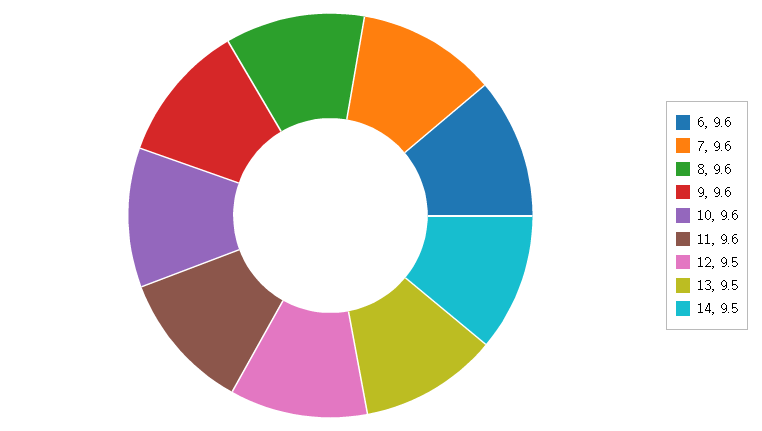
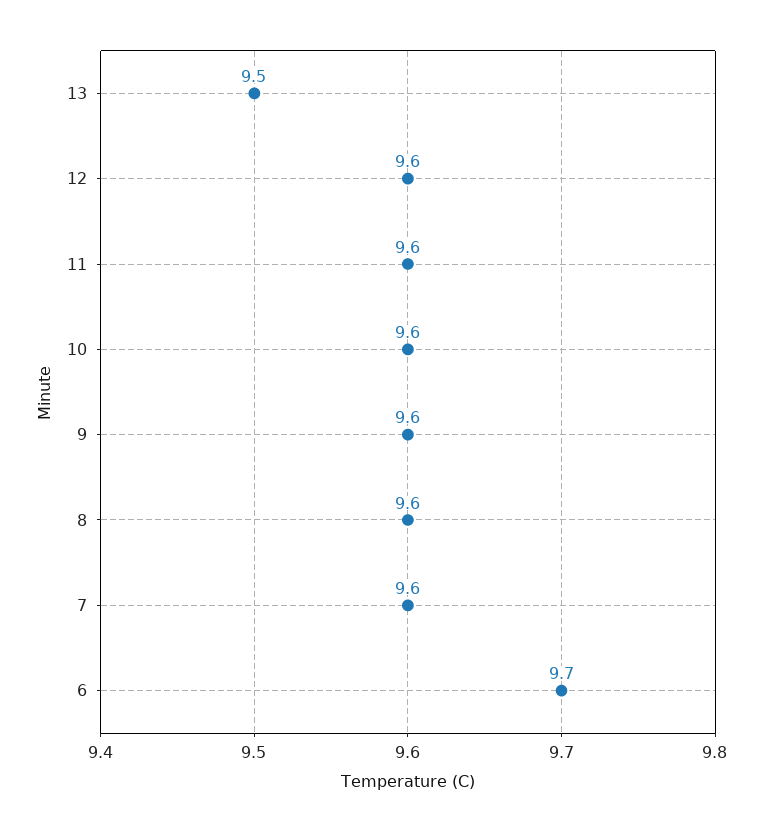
6: 9.6 -> 9.7
12: 9.5 -> 9.6
14: 9.5 -> none

